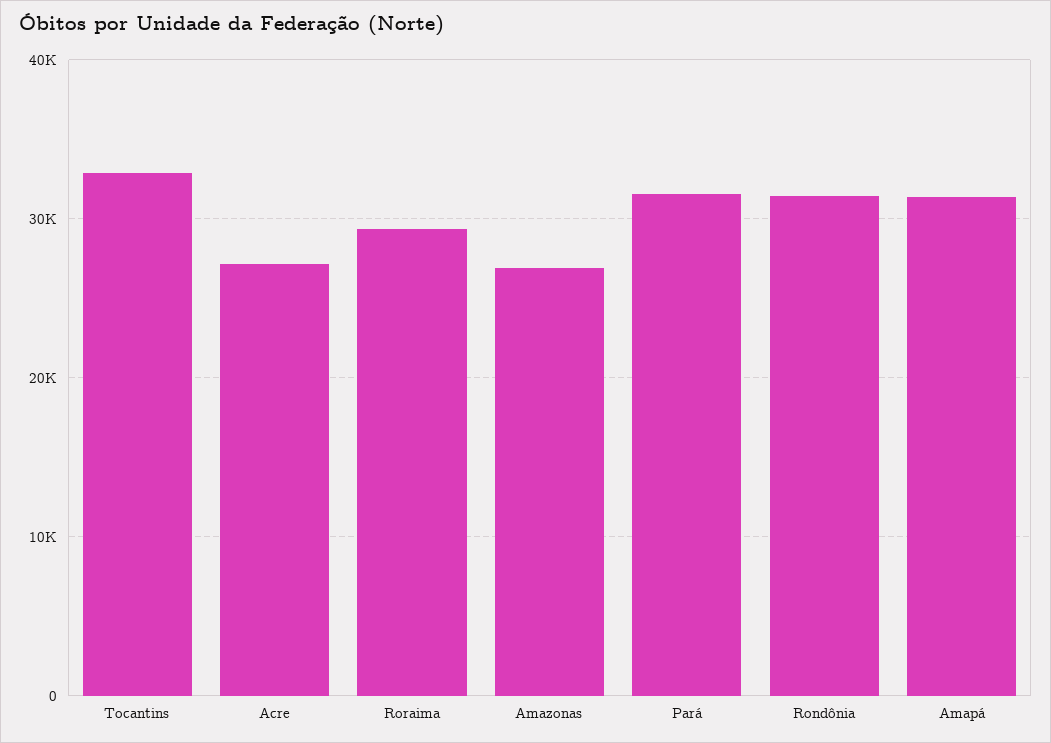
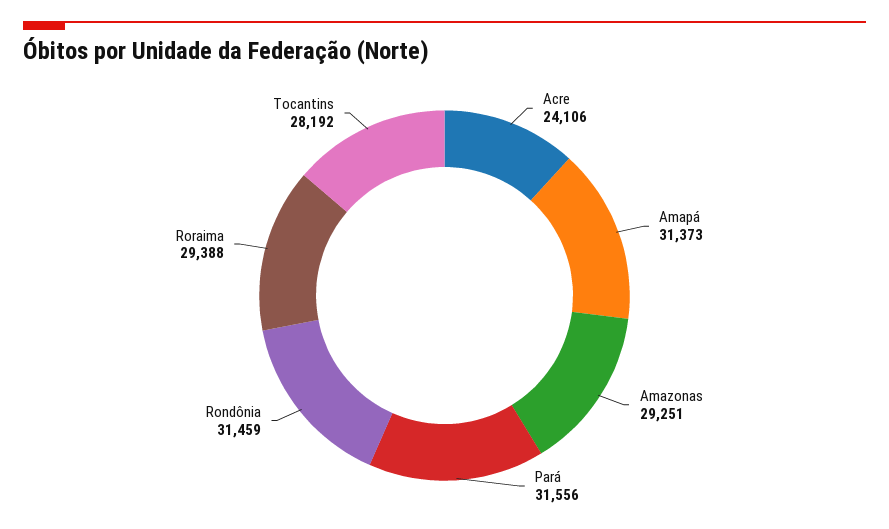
Tocantins: 33000 -> 28192
Acre: 27000 -> 24106
Amazonas: 27000 -> 29251

